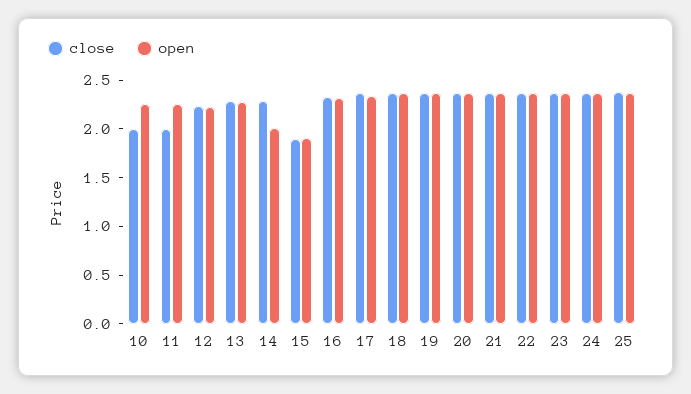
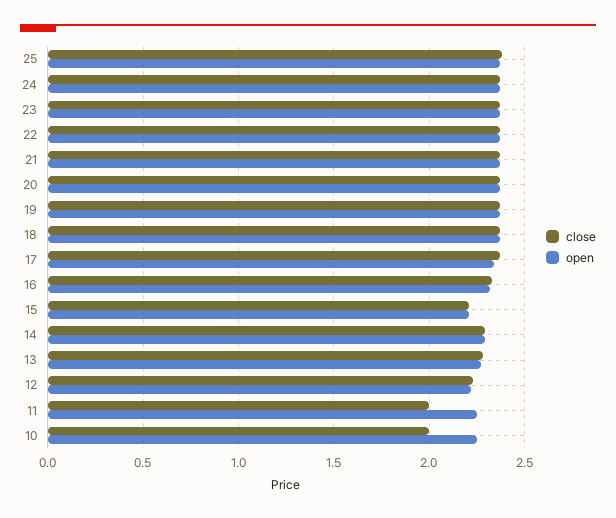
open, 14: 2 -> 2.3
close, 15: 1.9 -> 2.2
open, 15: 1.9 -> 2.2

